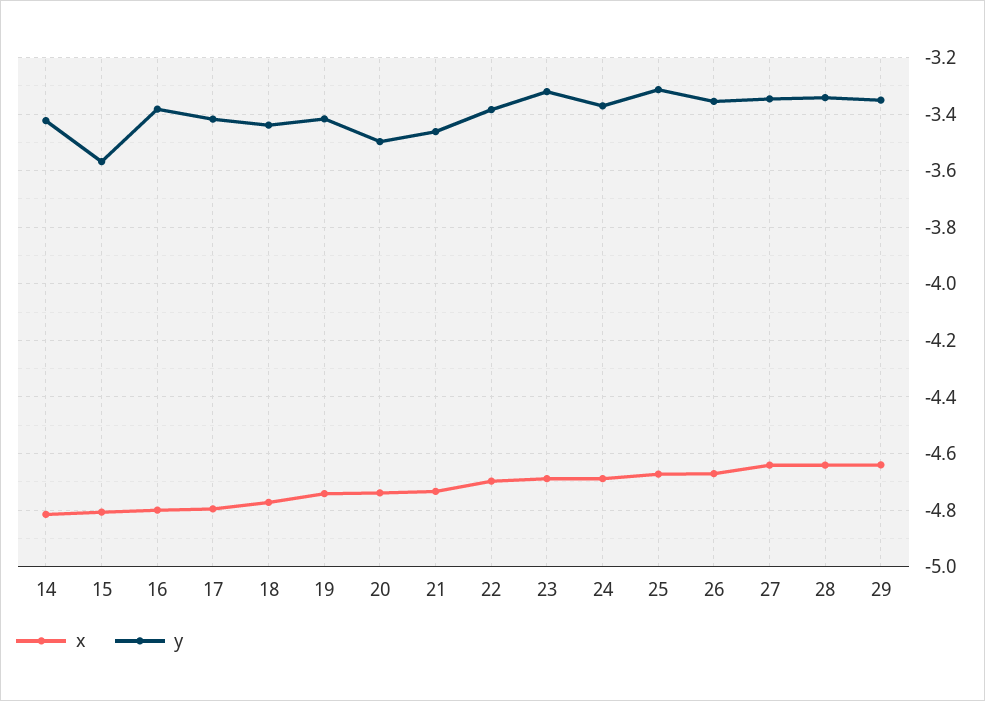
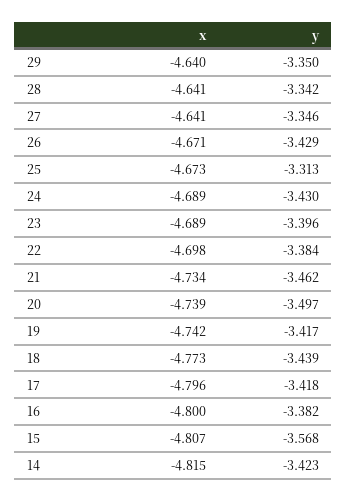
y, 23: -3.325 -> -3.396
y, 24: -3.375 -> -3.43
y, 26: -3.35 -> -3.429

